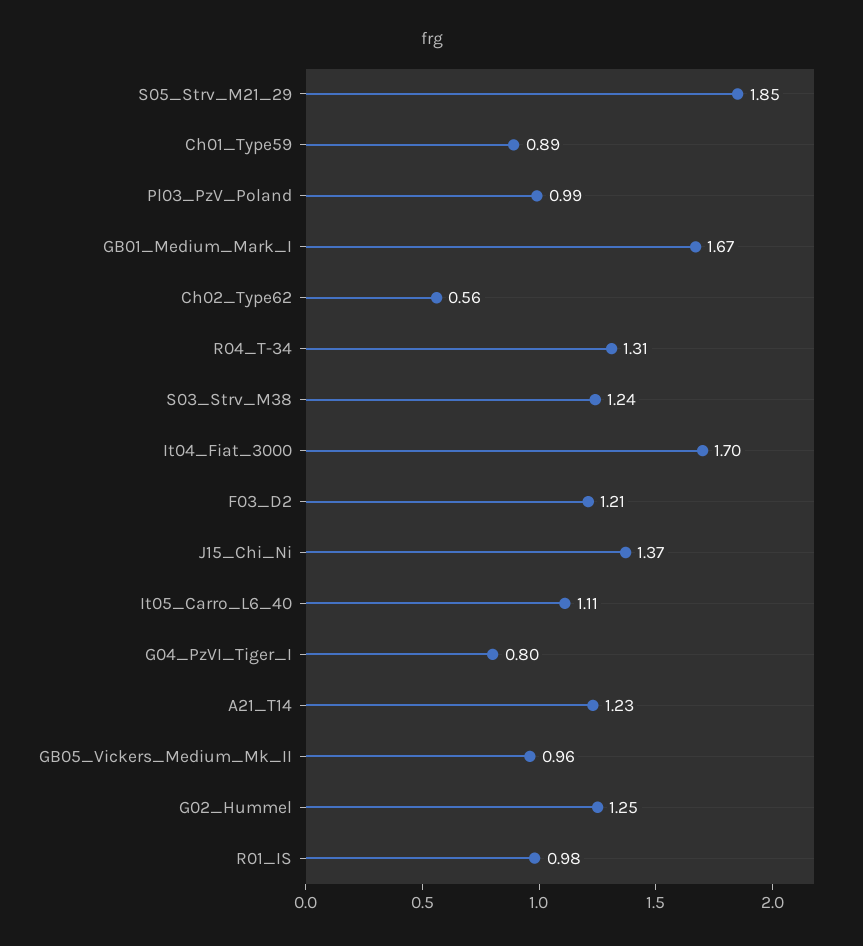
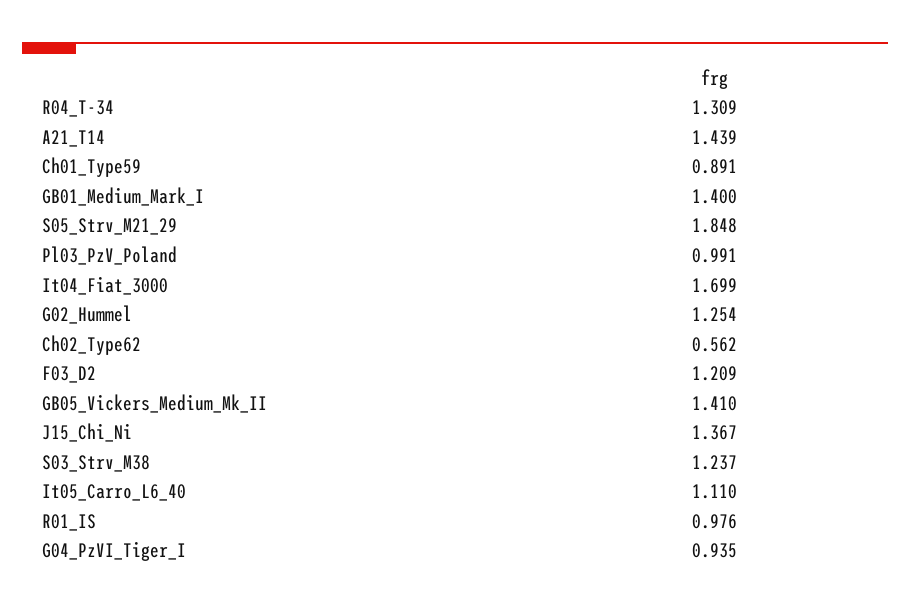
GB01_Medium_Mark_I: 1.67 -> 1.4
G04_PzVI_Tiger_I: 0.8 -> 0.935
A21_T14: 1.23 -> 1.439
GB05_Vickers_Medium_Mk_II: 0.96 -> 1.41

